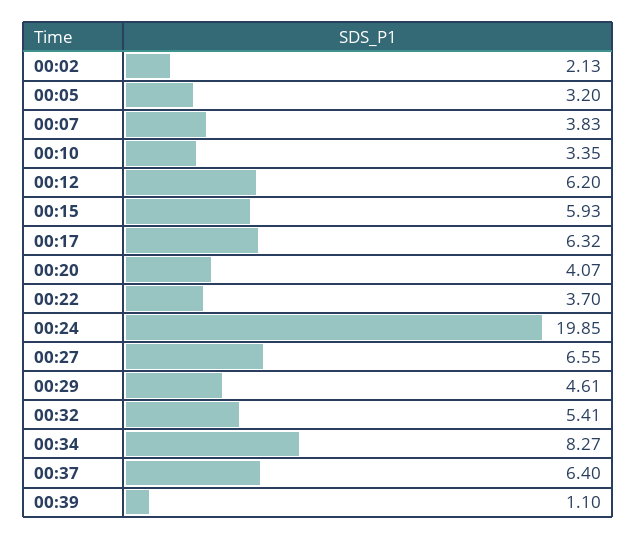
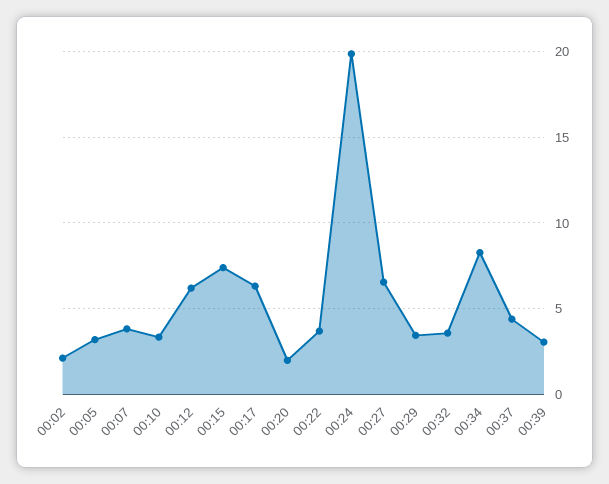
00:15: 5.93 -> 7.5
00:20: 4.07 -> 2
00:29: 4.61 -> 3.5
00:32: 5.41 -> 3.5
00:37: 6.4 -> 4.5
00:39: 1.1 -> 3

